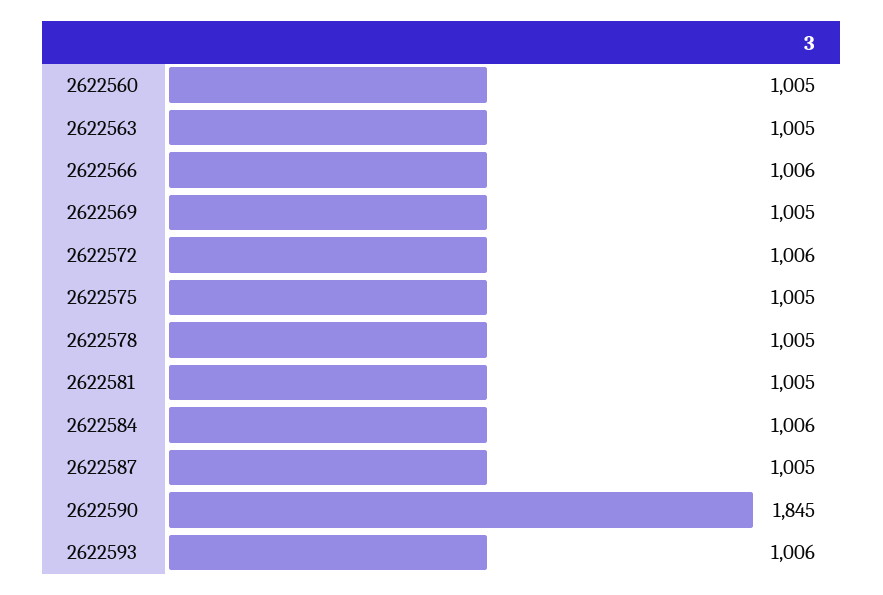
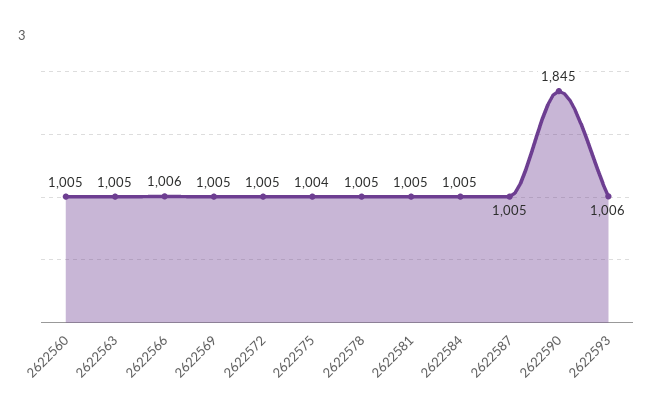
2622572: 1006 -> 1005
2622575: 1005 -> 1004
2622584: 1006 -> 1005

